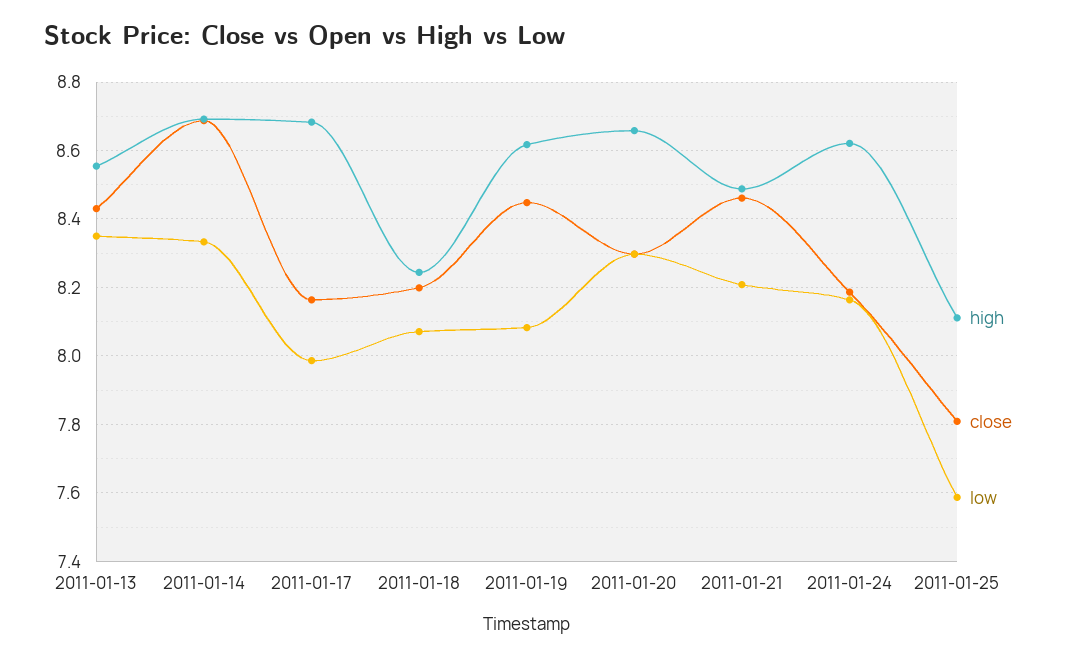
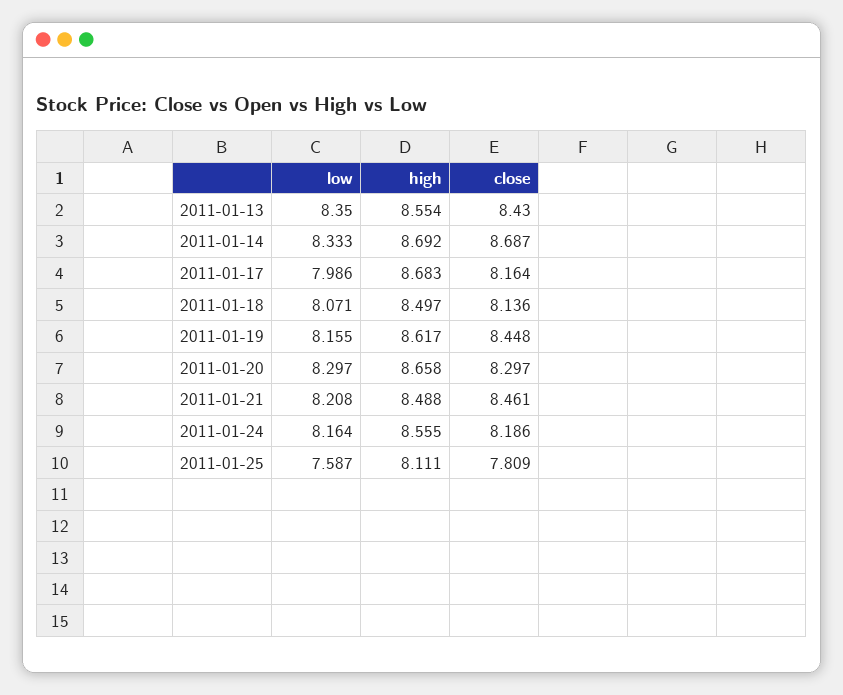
high, 2011-01-18: 8.24 -> 8.497
close, 2011-01-18: 8.2 -> 8.136
low, 2011-01-19: 8.08 -> 8.155
high, 2011-01-24: 8.62 -> 8.555

